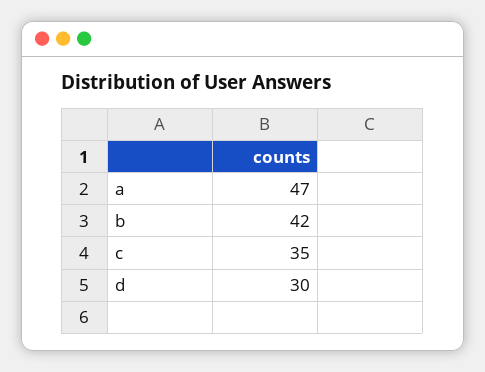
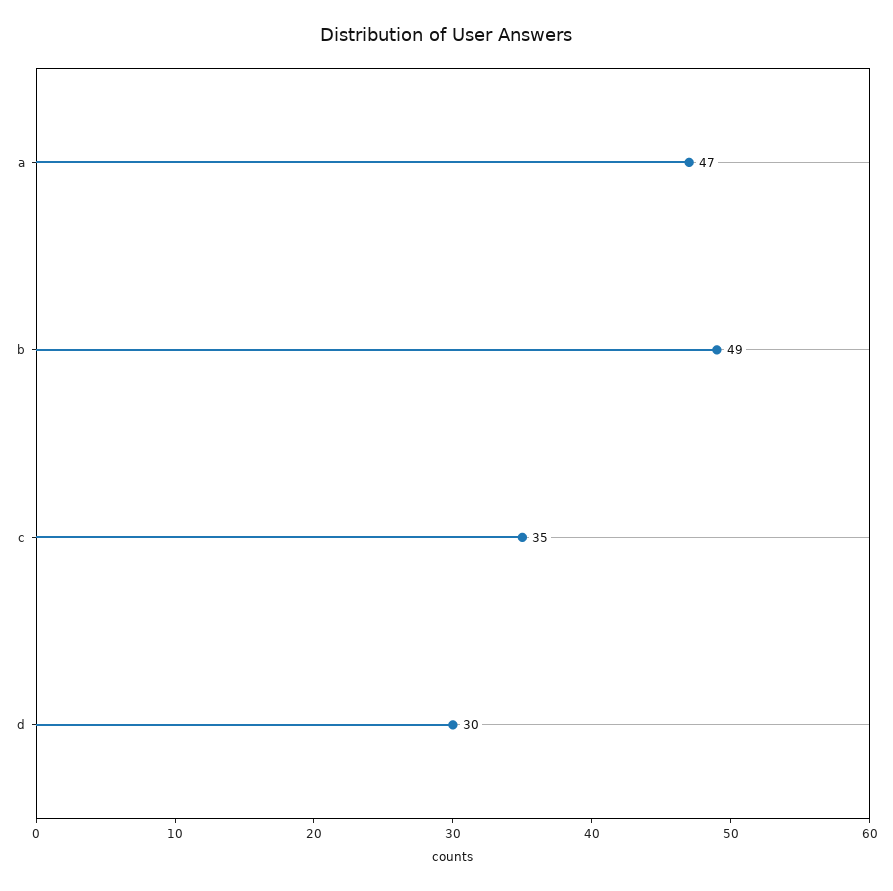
b: 42 -> 49

